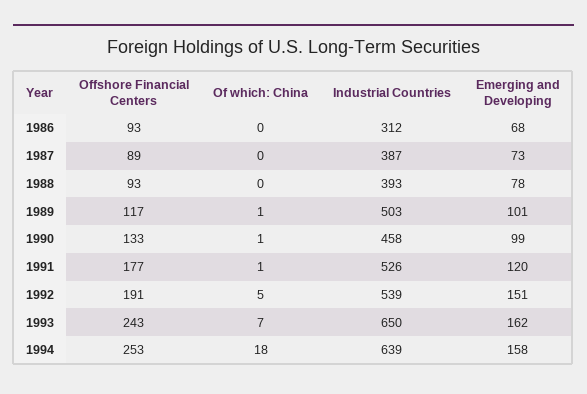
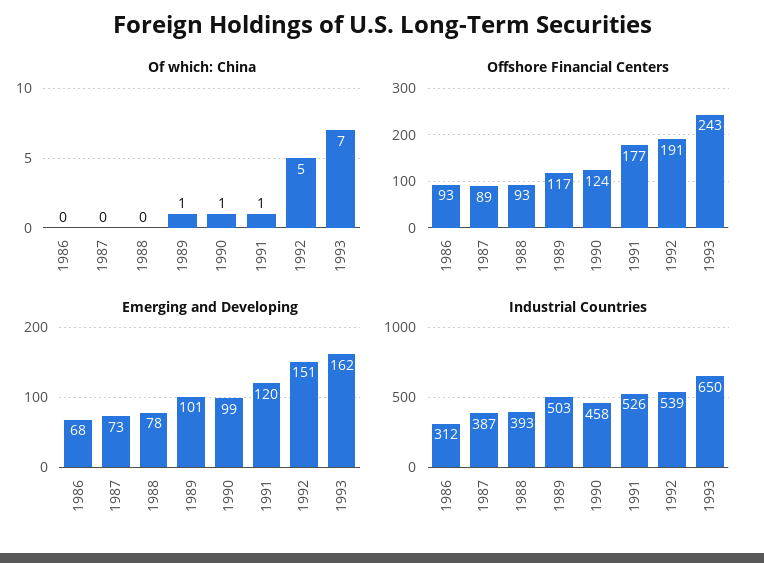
Offshore Financial Centers, 1990: 133 -> 124
Offshore Financial Centers, 1994: 253 -> none
Of which: China, 1994: 18 -> none
Industrial Countries, 1994: 639 -> none
Emerging and Developing, 1994: 158 -> none

